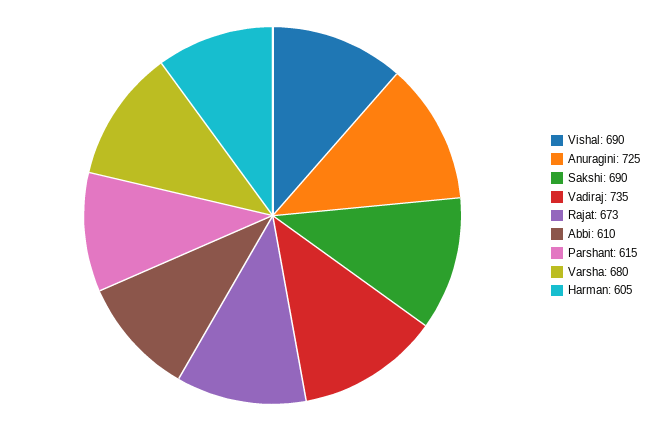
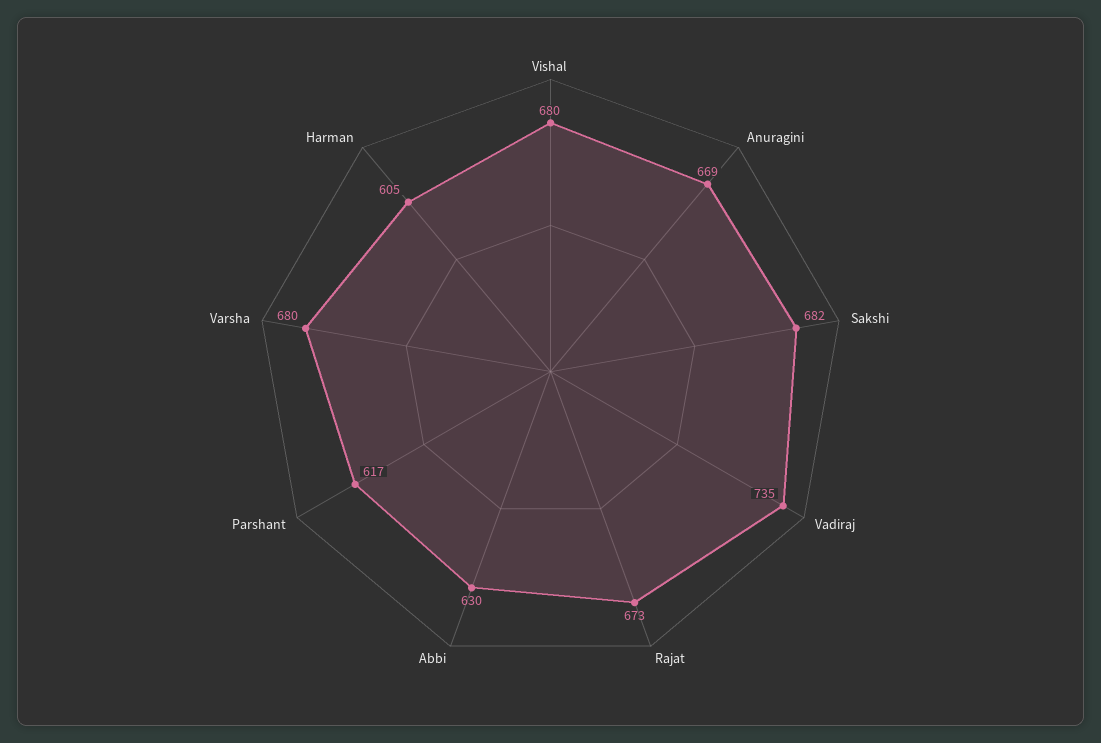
Vishal: 690 -> 680
Anuragini: 725 -> 669
Sakshi: 690 -> 682
Abbi: 610 -> 630
Parshant: 615 -> 617

